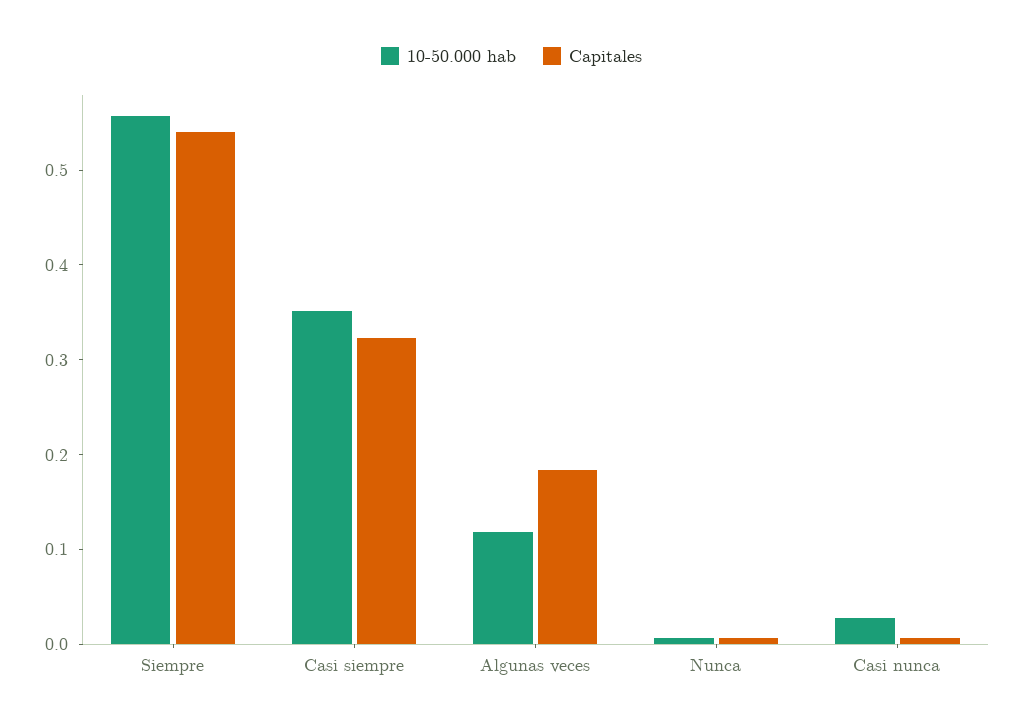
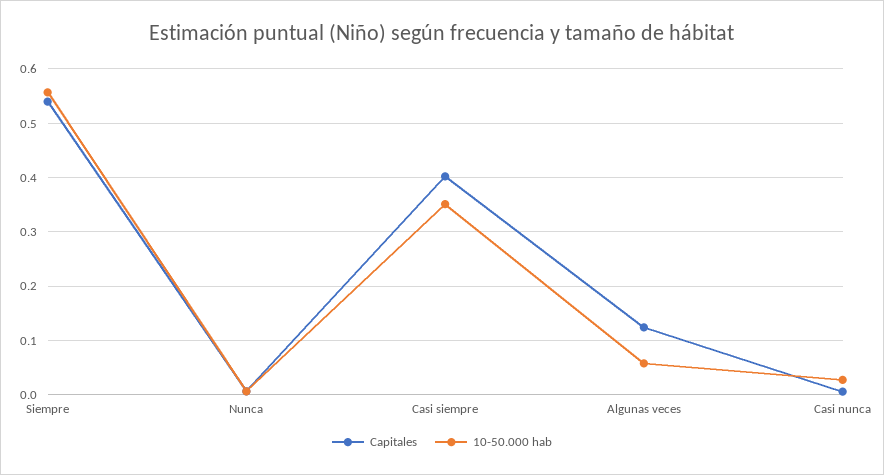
Capitales, Casi siempre: 0.32 -> 0.4
10-50.000 hab, Algunas veces: 0.12 -> 0.06
Capitales, Algunas veces: 0.18 -> 0.12

